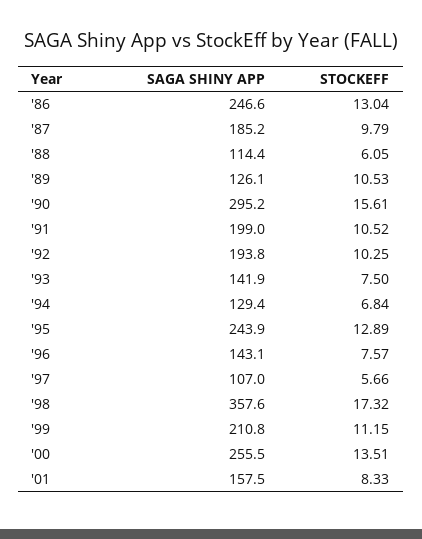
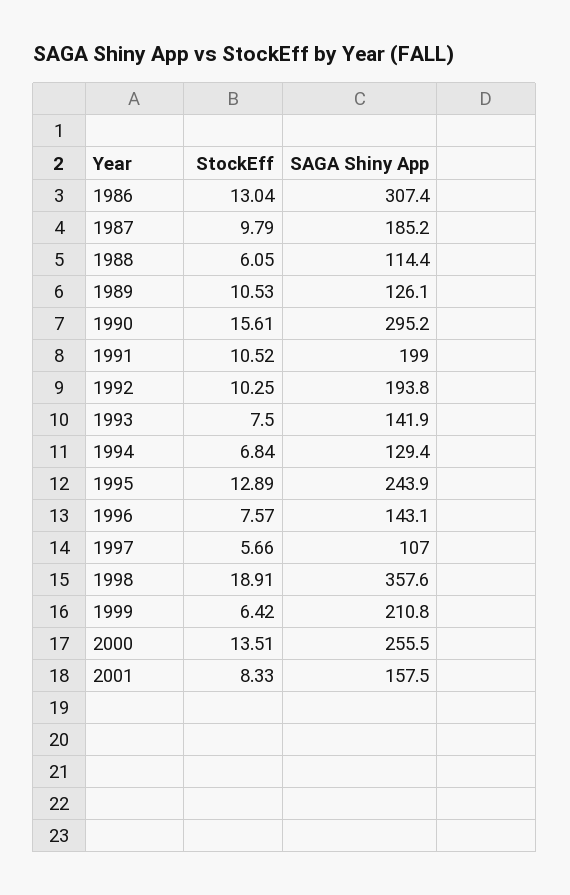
SAGA SHINY APP, '86: 246.6 -> 307.4
STOCKEFF, '98: 17.32 -> 18.91
STOCKEFF, '99: 11.15 -> 6.42

